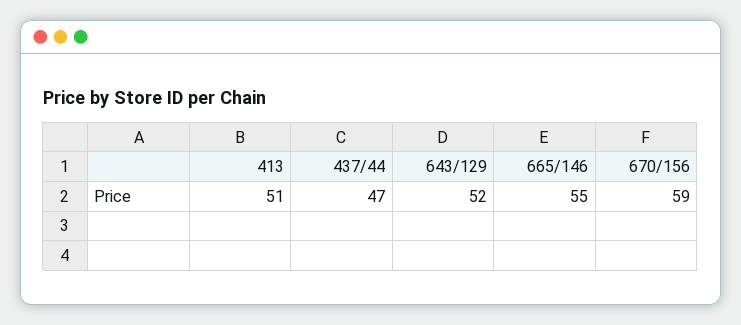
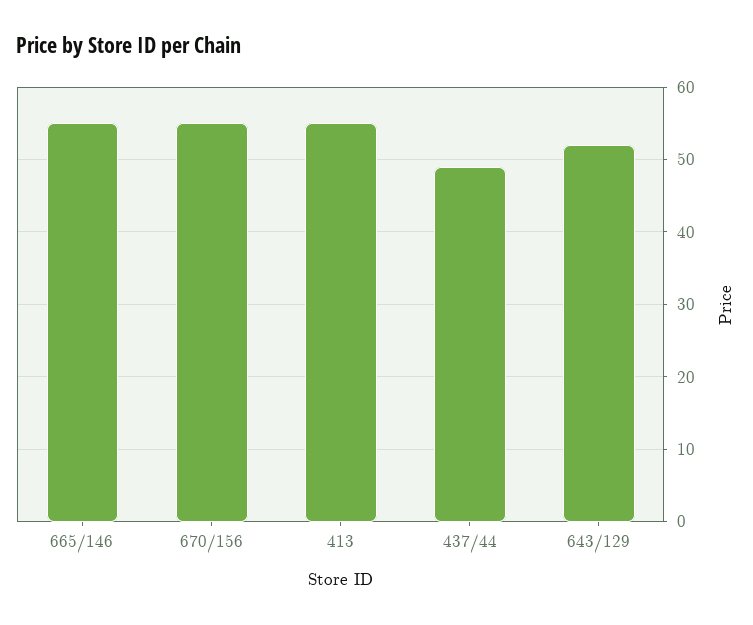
413: 51 -> 55
437/44: 47 -> 49
670/156: 59 -> 55

